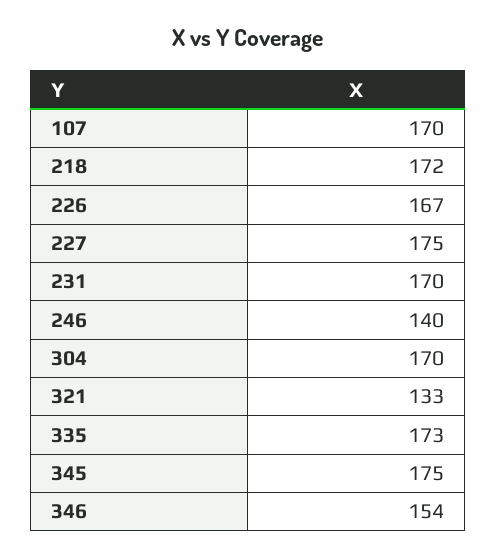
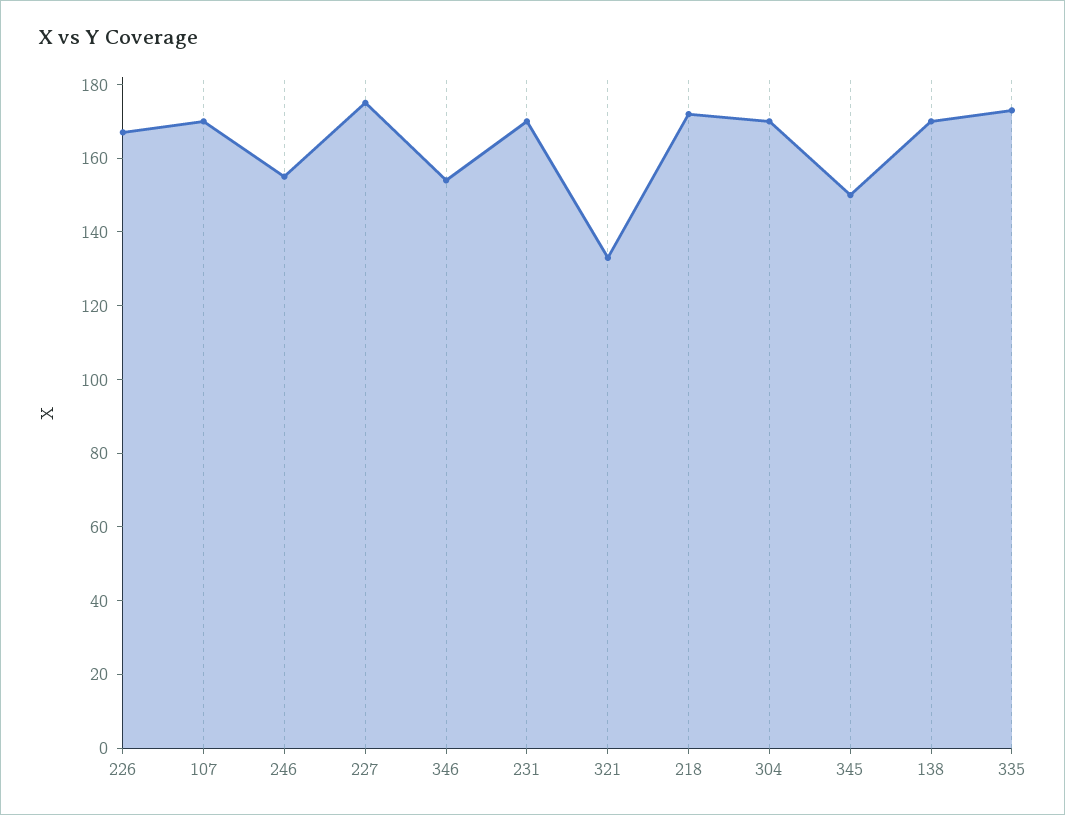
246: 140 -> 155
345: 175 -> 150
138: none -> 170

